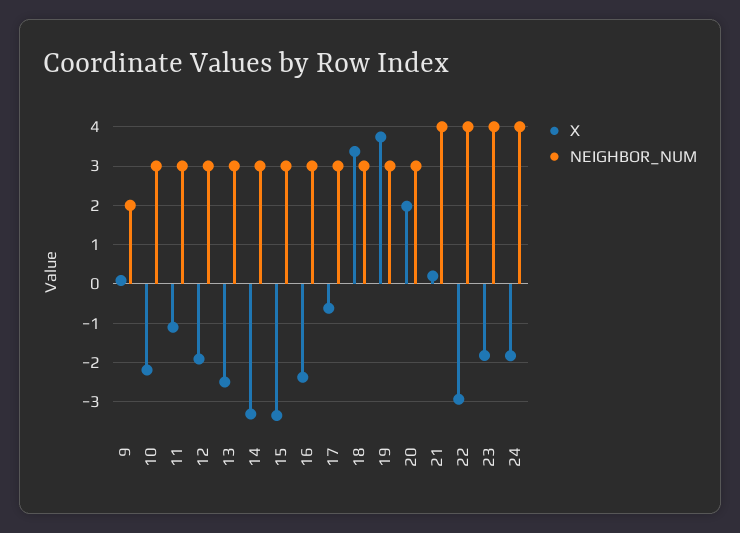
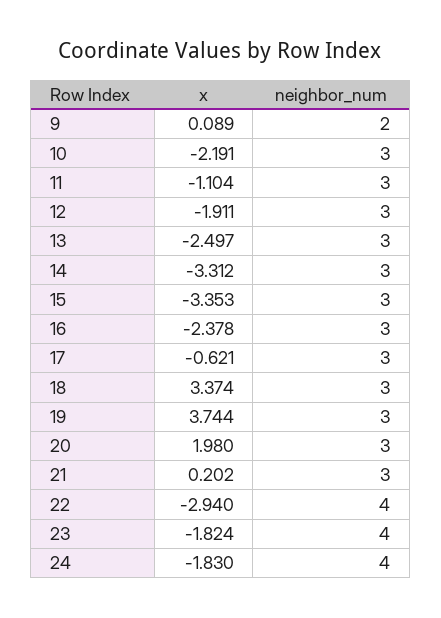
NEIGHBOR_NUM, 21: 4 -> 3

